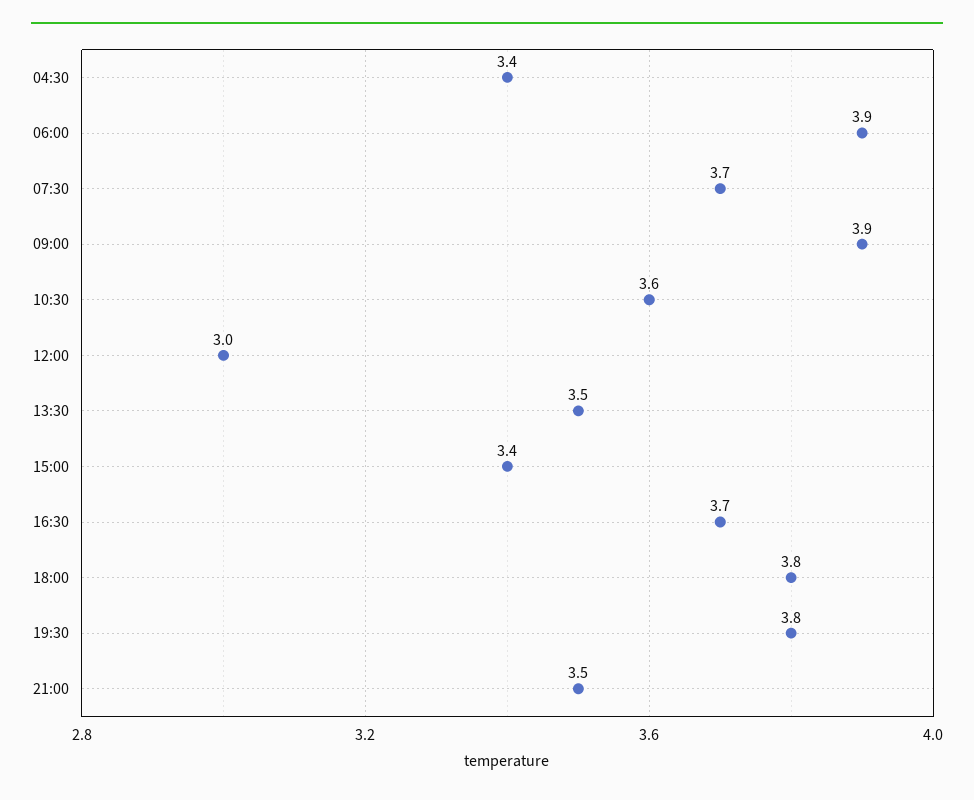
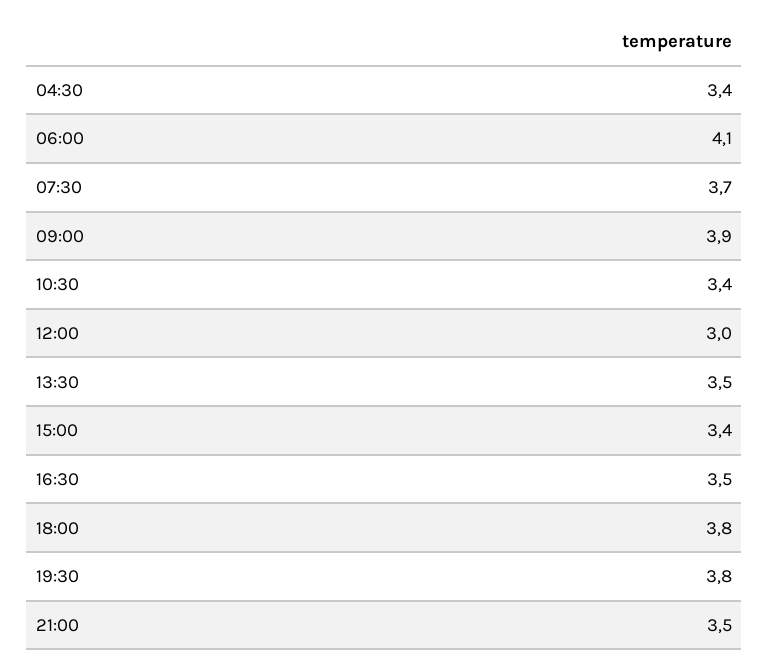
06:00: 3.9 -> 4.1
10:30: 3.6 -> 3.4
16:30: 3.7 -> 3.5

